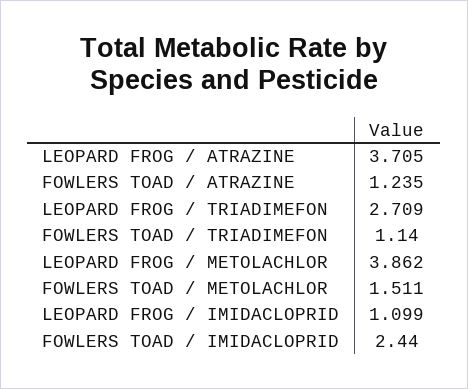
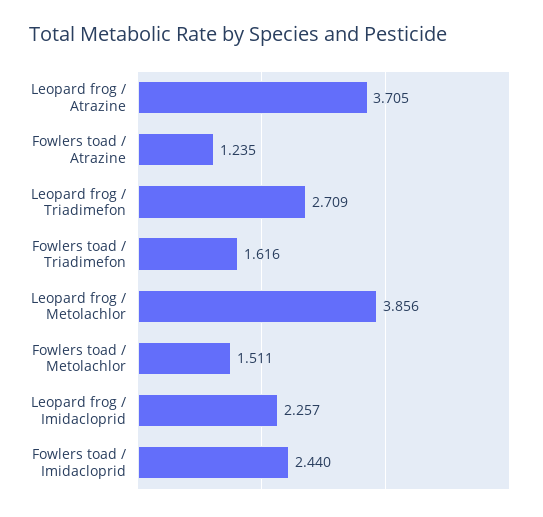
FOWLERS TOAD / TRIADIMEFON: 1.14 -> 1.616
LEOPARD FROG / METOLACHLOR: 3.862 -> 3.856
LEOPARD FROG / IMIDACLOPRID: 1.099 -> 2.257

